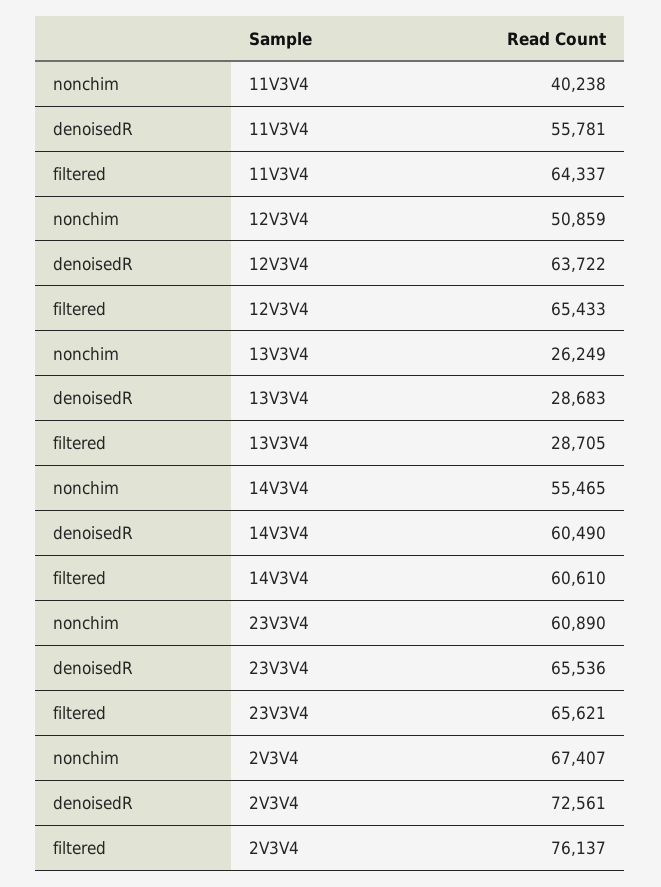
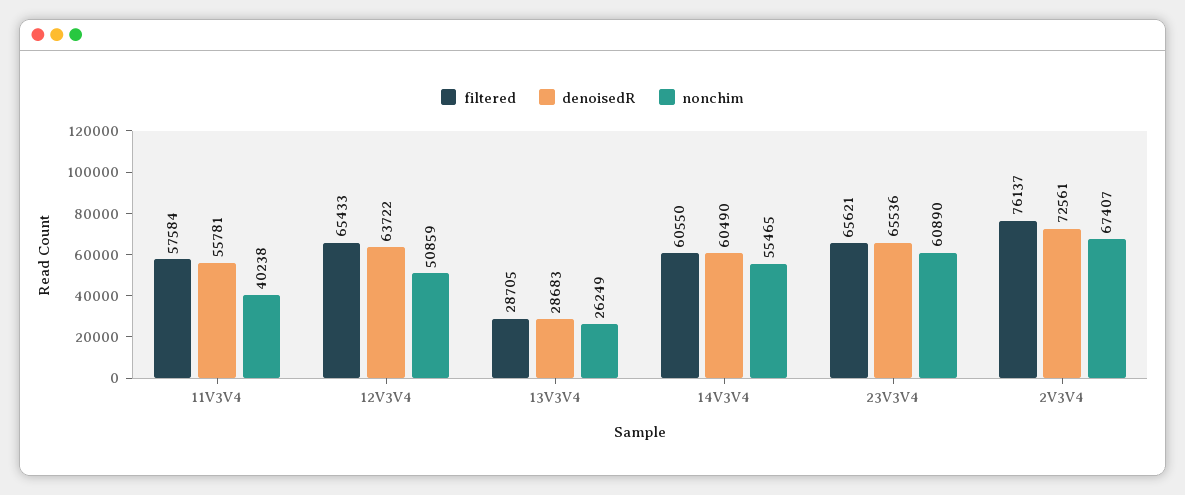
filtered, 11V3V4: 64337 -> 57584
filtered, 14V3V4: 60610 -> 60550

